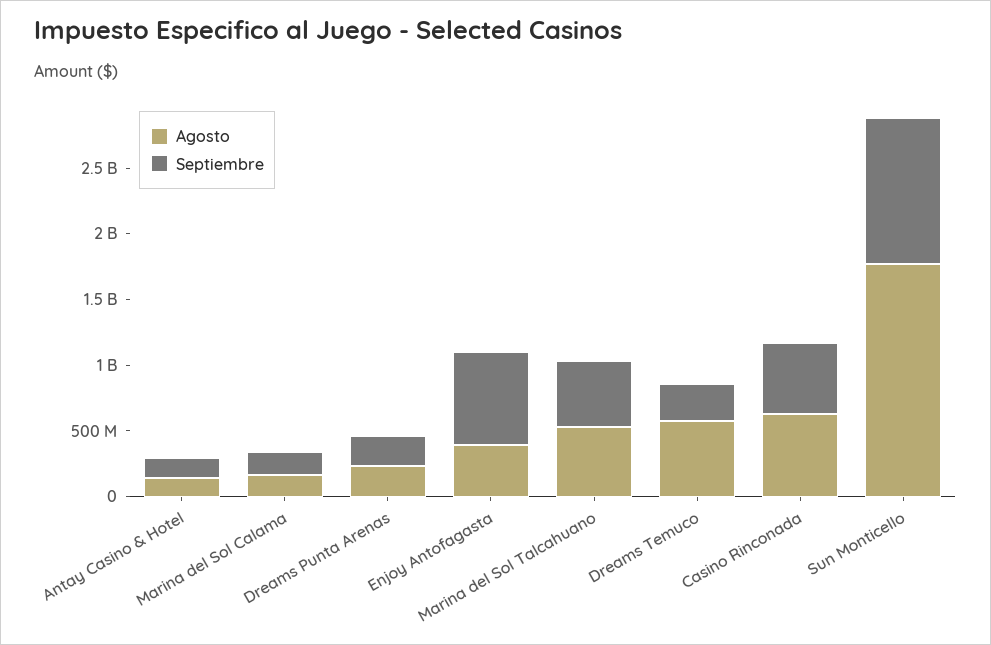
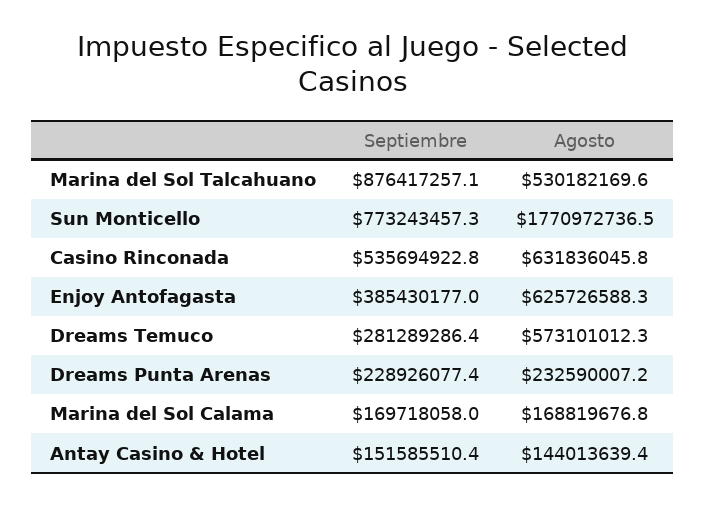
Agosto, Enjoy Antofagasta: 400000000 -> 625726588.3
Septiembre, Enjoy Antofagasta: 700000000 -> 385430177
Septiembre, Marina del Sol Talcahuano: 500000000 -> 876417257.1
Septiembre, Sun Monticello: 1100000000 -> 773243457.3

